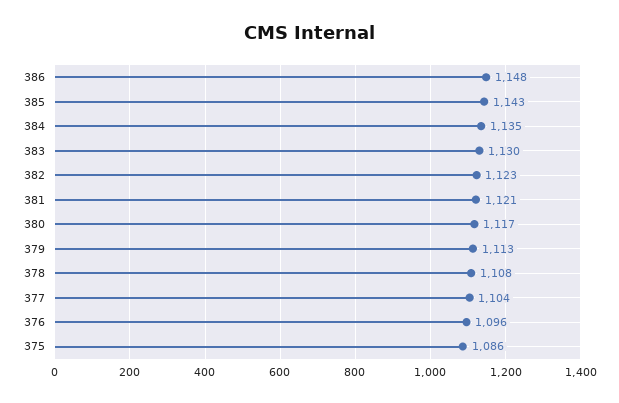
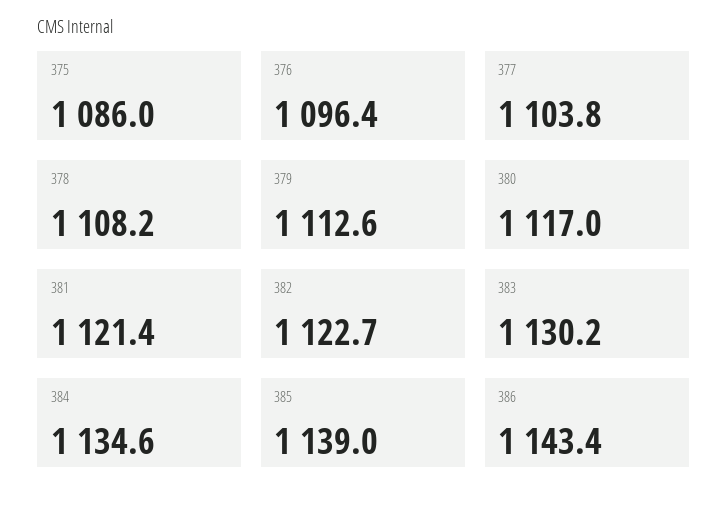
386: 1148 -> 1143.4
385: 1143 -> 1139

